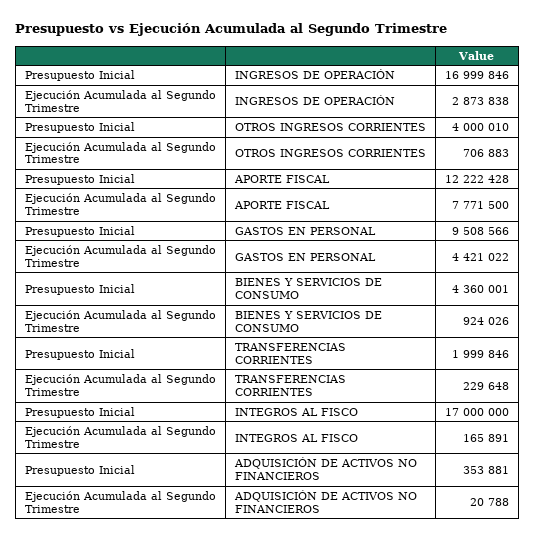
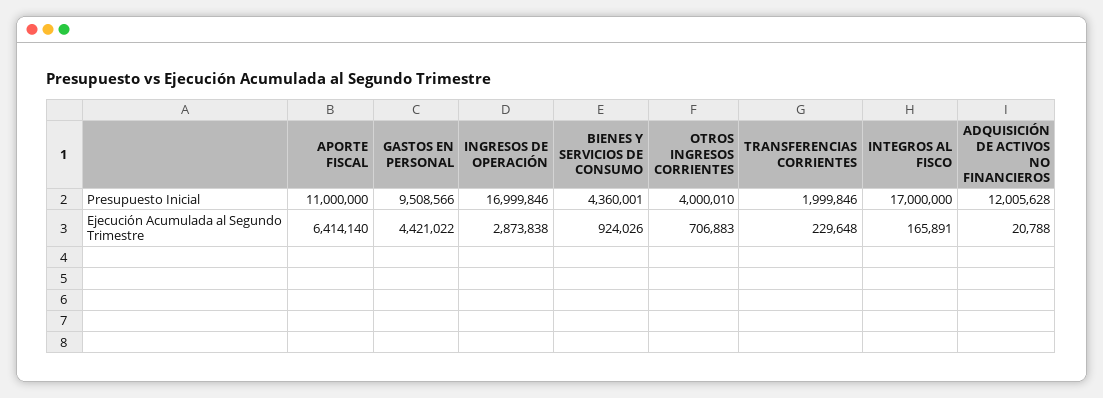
Presupuesto Inicial, APORTE FISCAL: 12222428 -> 11000000
Ejecución Acumulada al Segundo Trimestre, APORTE FISCAL: 7771500 -> 6414140
Presupuesto Inicial, ADQUISICIÓN DE ACTIVOS NO FINANCIEROS: 353881 -> 12005628

